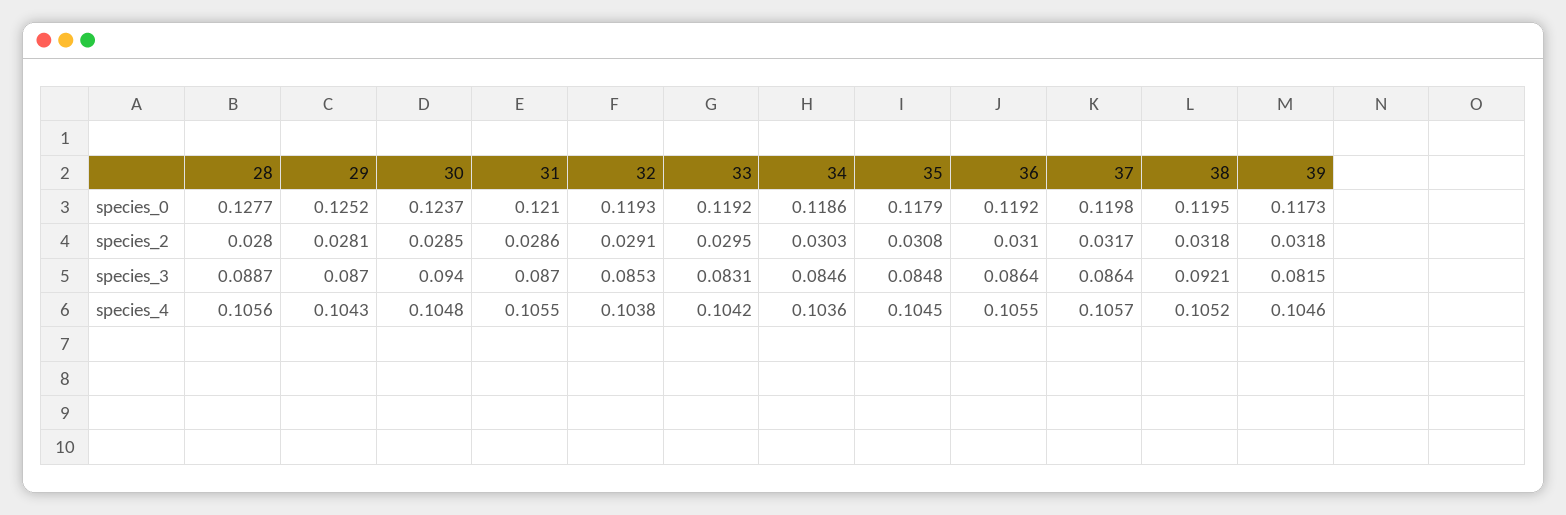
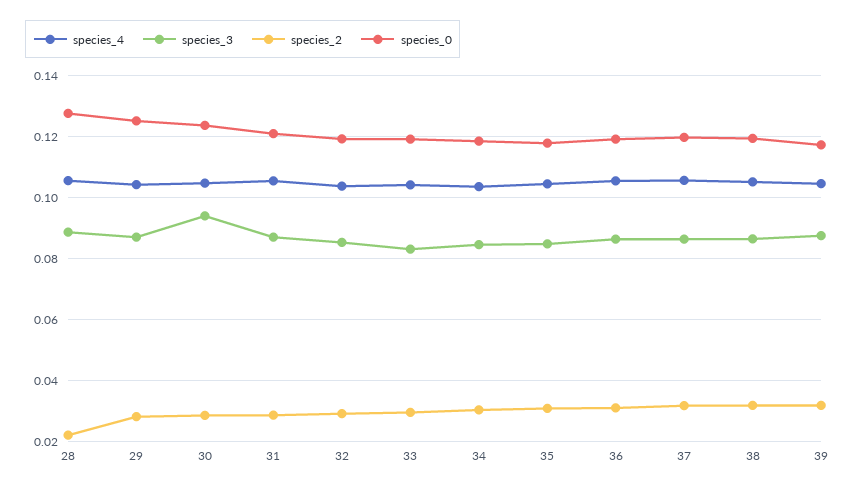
species_2, 28: 0.028 -> 0.022
species_3, 38: 0.0921 -> 0.086
species_3, 39: 0.0815 -> 0.088

